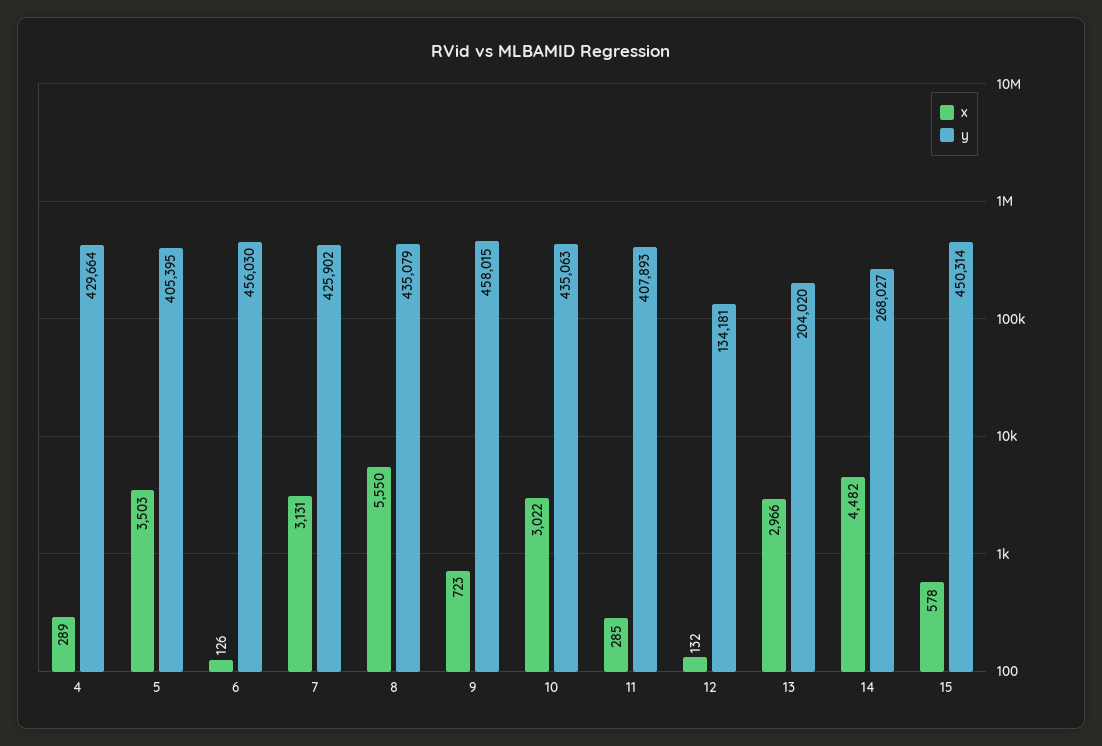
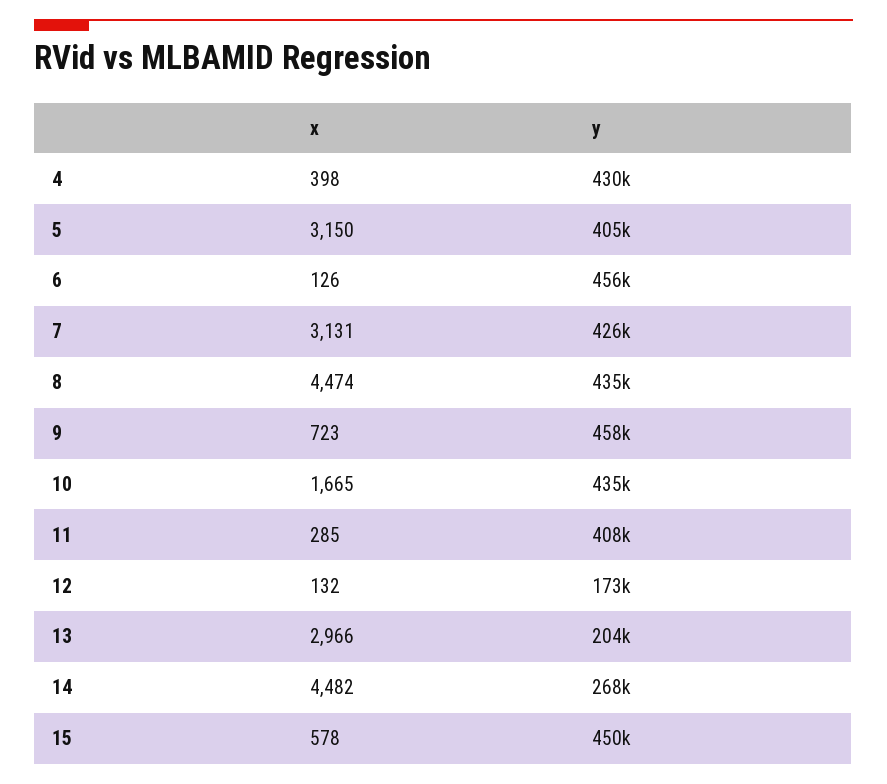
x, 4: 289 -> 398
x, 5: 3503 -> 3150
x, 8: 5550 -> 4474
x, 10: 3022 -> 1665
y, 12: 134181 -> 173000

